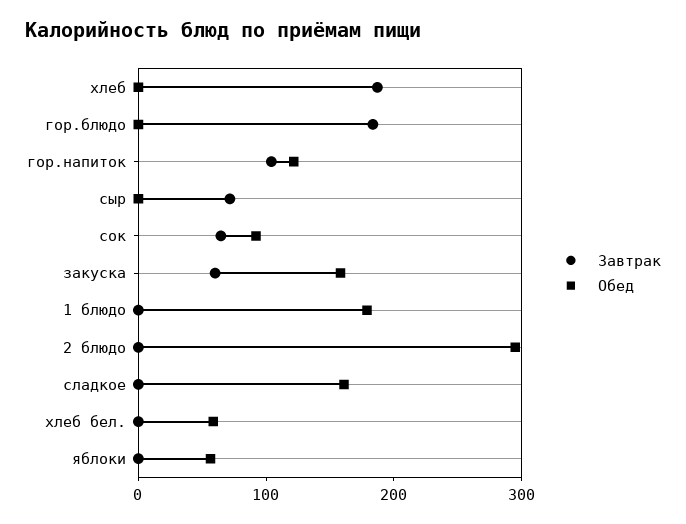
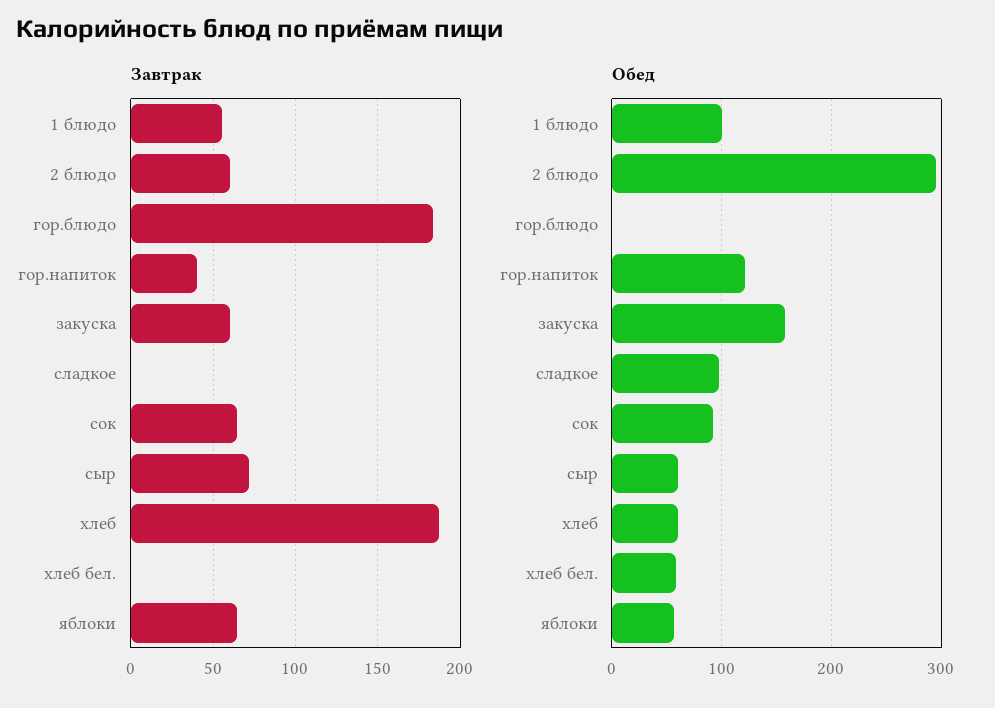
Обед, хлеб: 0 -> 60
Завтрак, гор.напиток: 100 -> 40
Обед, сыр: 0 -> 60
Завтрак, 1 блюдо: 0 -> 55
Обед, 1 блюдо: 180 -> 100
Завтрак, 2 блюдо: 0 -> 60
Обед, сладкое: 160 -> 100
Завтрак, яблоки: 0 -> 65

